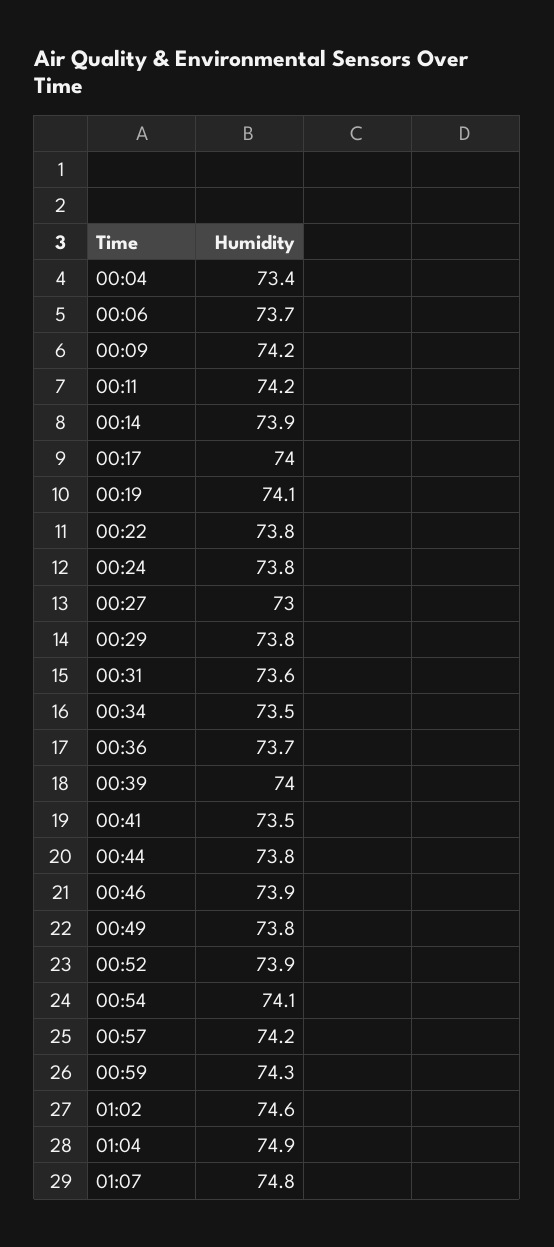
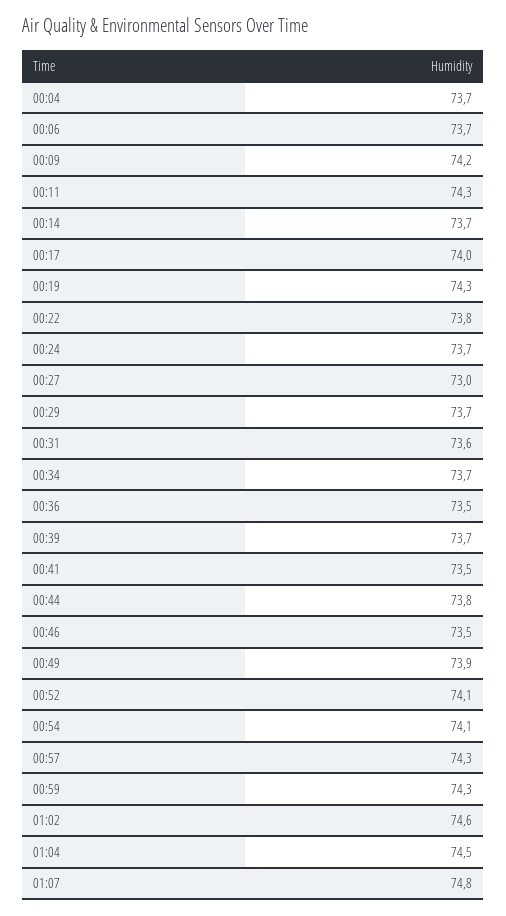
00:04: 73.4 -> 73.7
00:11: 74.2 -> 74.3
00:14: 73.9 -> 73.7
00:19: 74.1 -> 74.3
00:24: 73.8 -> 73.7
00:29: 73.8 -> 73.7
00:34: 73.5 -> 73.7
00:36: 73.7 -> 73.5
00:39: 74 -> 73.7
00:46: 73.9 -> 73.5
00:49: 73.8 -> 73.9
00:52: 73.9 -> 74.1
00:57: 74.2 -> 74.3
01:04: 74.9 -> 74.5

